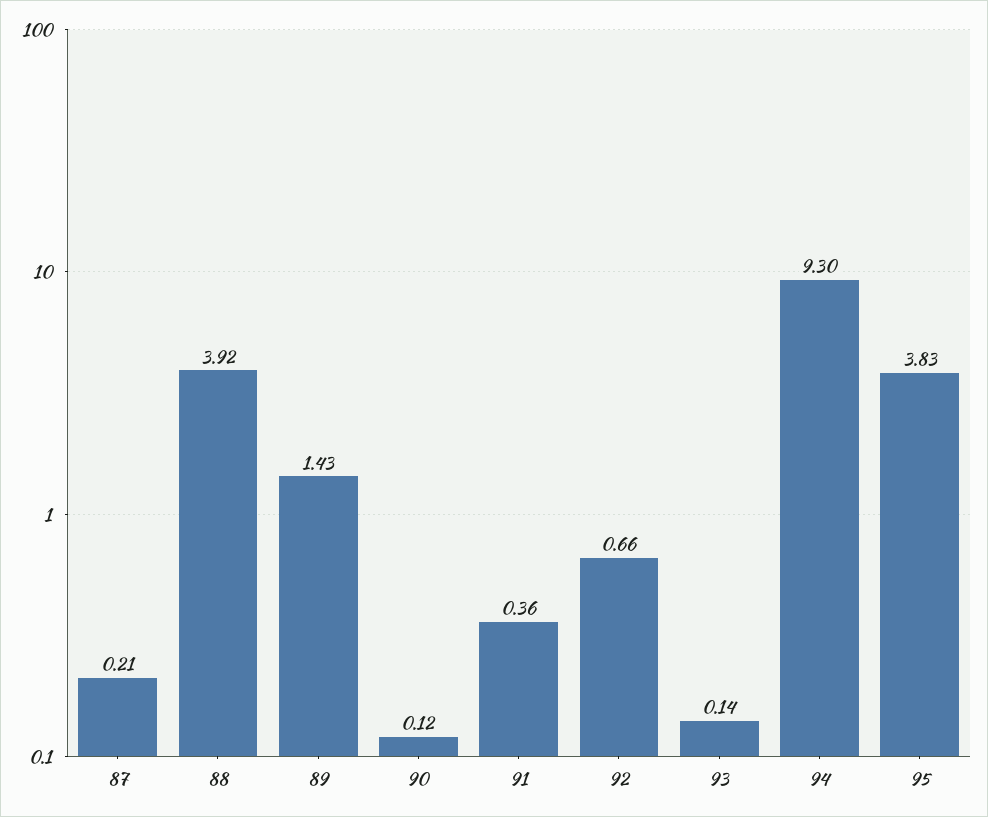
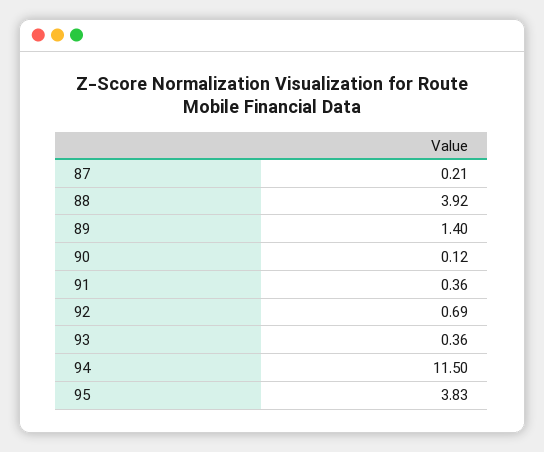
89: 1.43 -> 1.4
92: 0.66 -> 0.69
93: 0.14 -> 0.36
94: 9.3 -> 11.5

